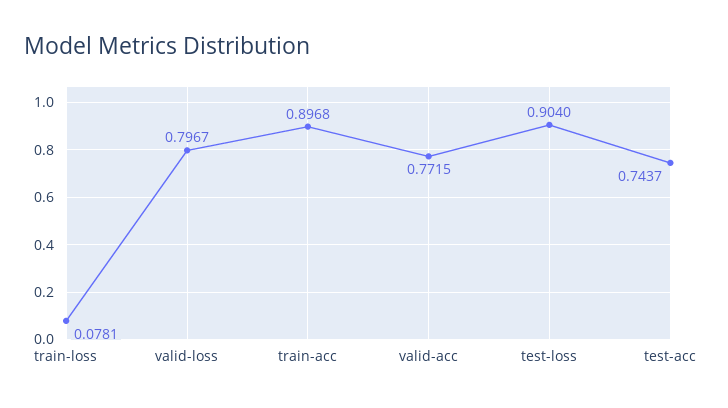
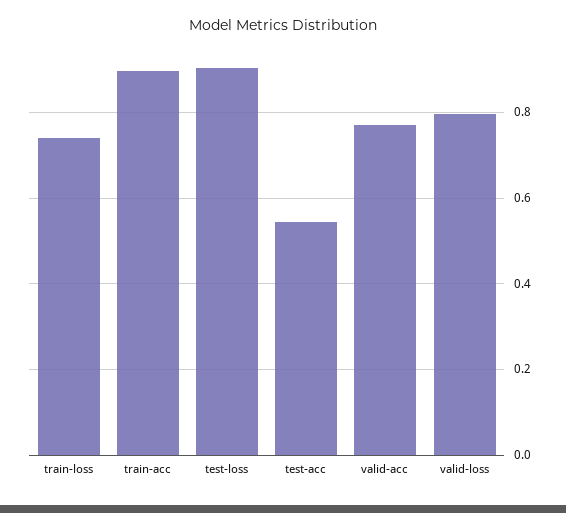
train-loss: 0.0781 -> 0.74
test-acc: 0.7437 -> 0.54

